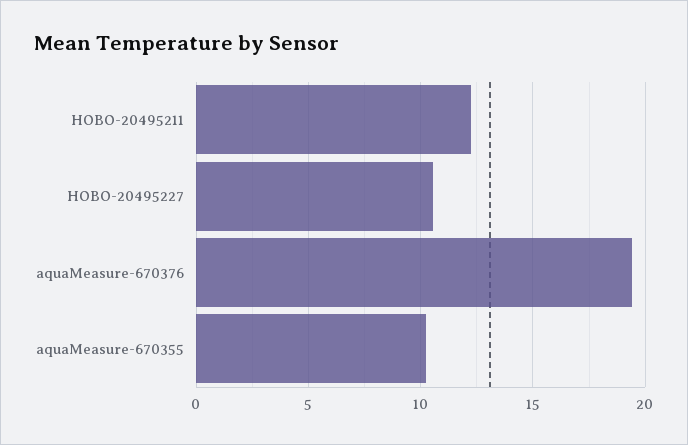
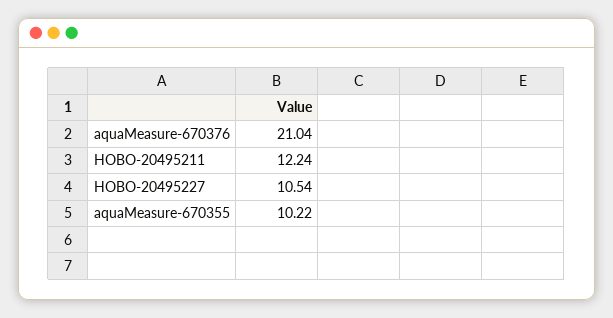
aquaMeasure-670376: 19.5 -> 21.04

